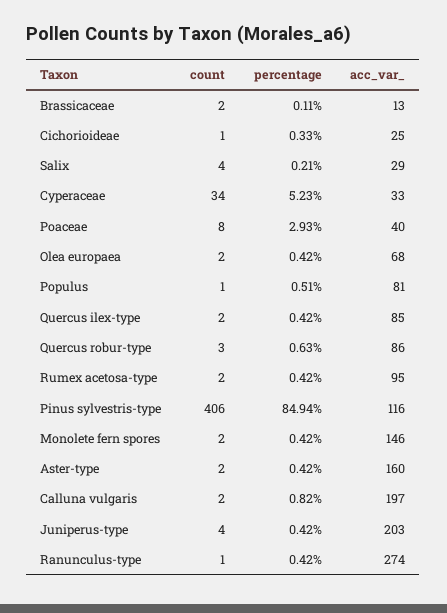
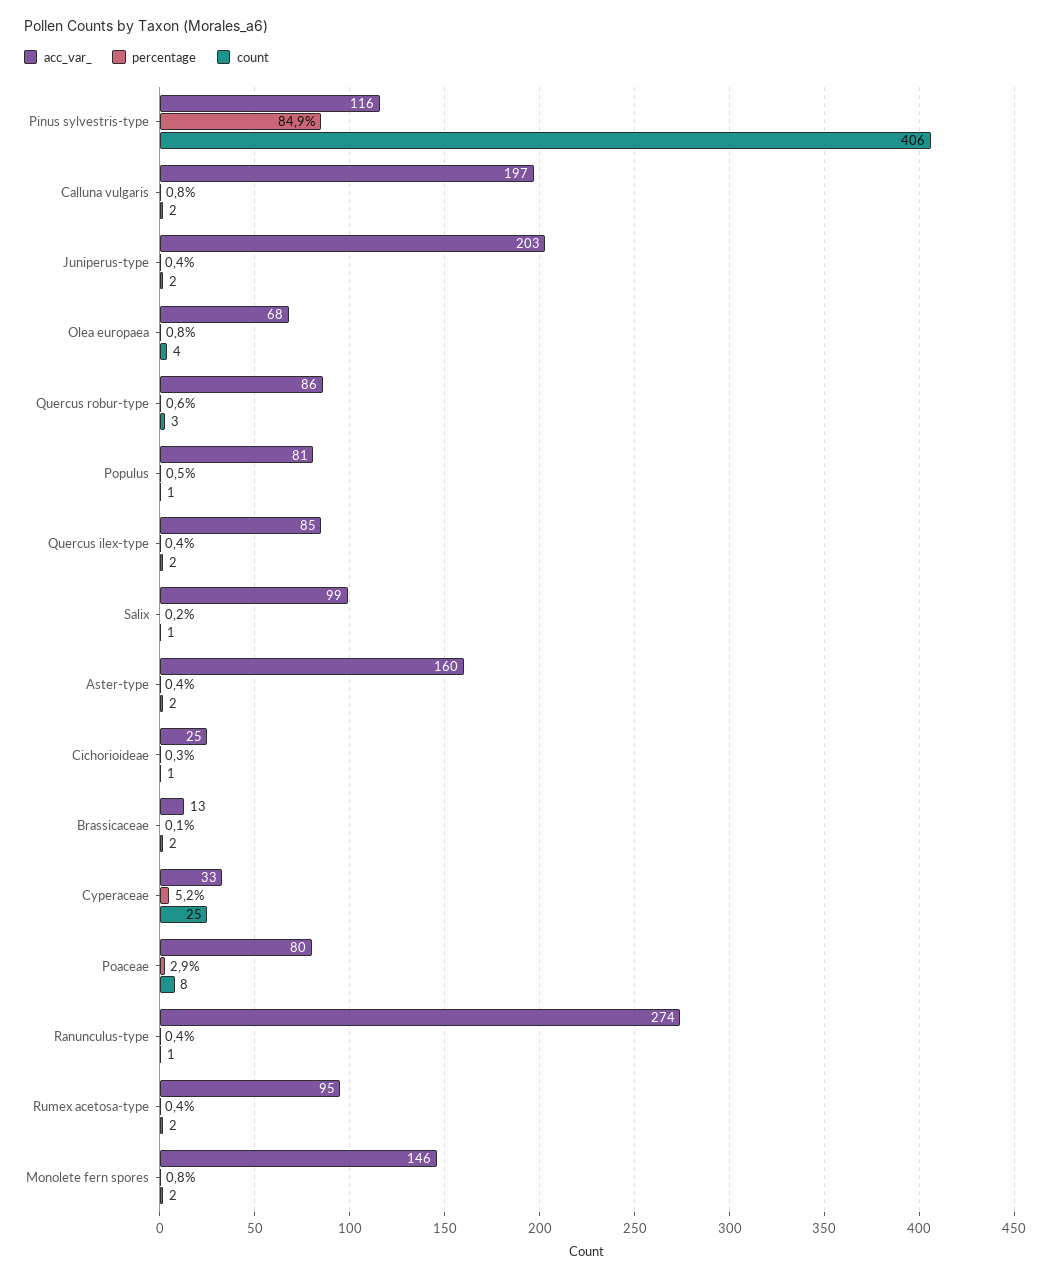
count, Salix: 4 -> 1
acc_var_, Salix: 29 -> 99
count, Cyperaceae: 34 -> 25
acc_var_, Poaceae: 40 -> 80
count, Olea europaea: 2 -> 4
percentage, Olea europaea: 0.42 -> 0.8
percentage, Monolete fern spores: 0.42 -> 0.8
count, Juniperus-type: 4 -> 2

